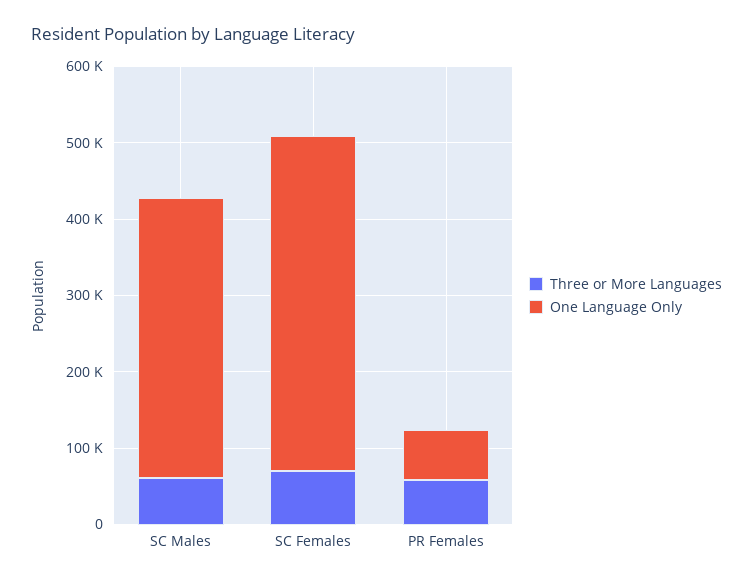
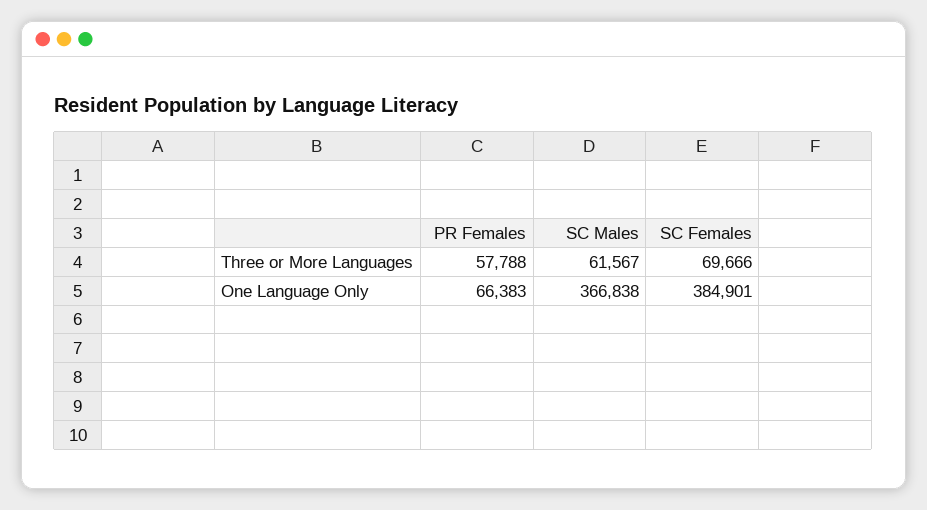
One Language Only, SC Females: 440000 -> 384901

